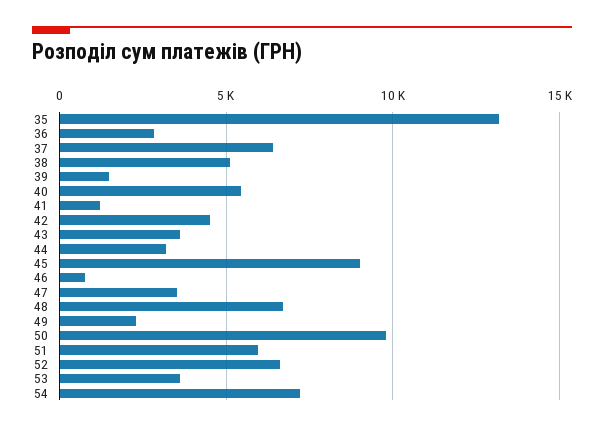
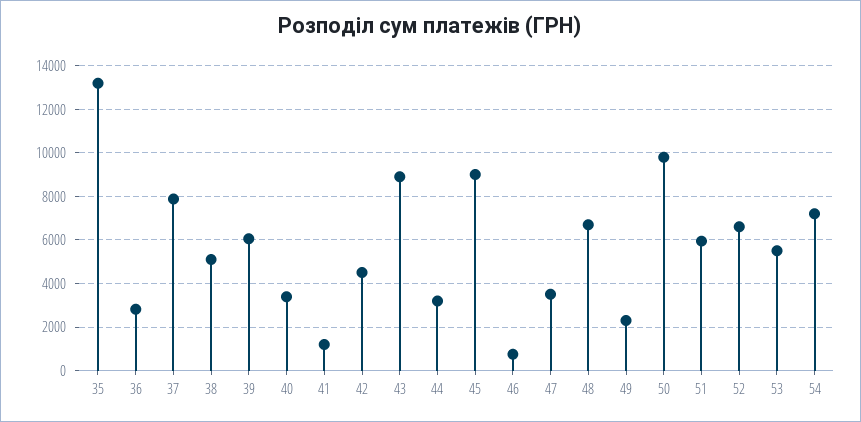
37: 6500 -> 8000
39: 1500 -> 6000
40: 5500 -> 3500
43: 3500 -> 9000
53: 3500 -> 5500

